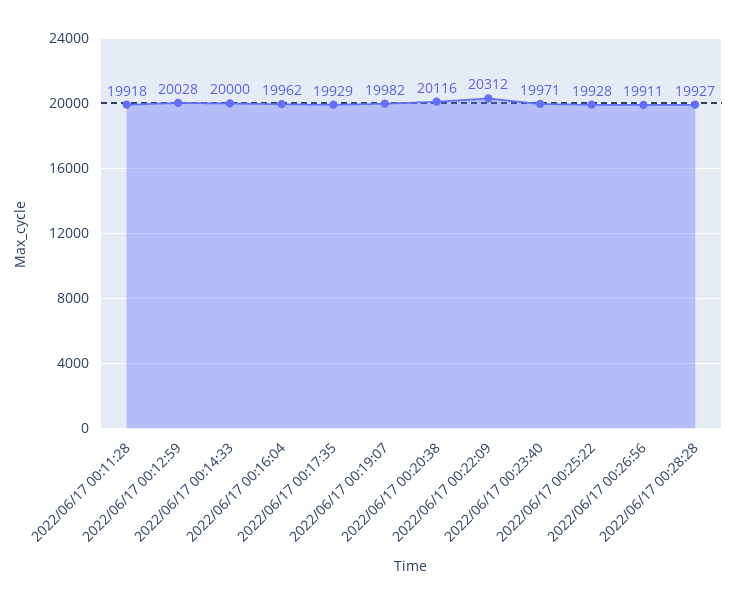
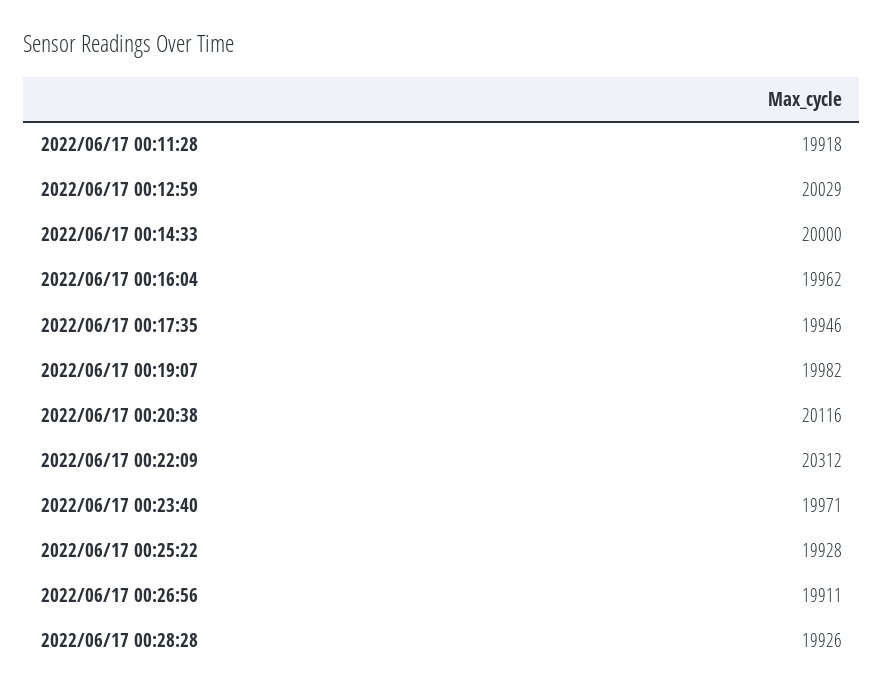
2022/06/17 00:12:59: 20028 -> 20029
2022/06/17 00:17:35: 19929 -> 19946
2022/06/17 00:28:28: 19927 -> 19926

